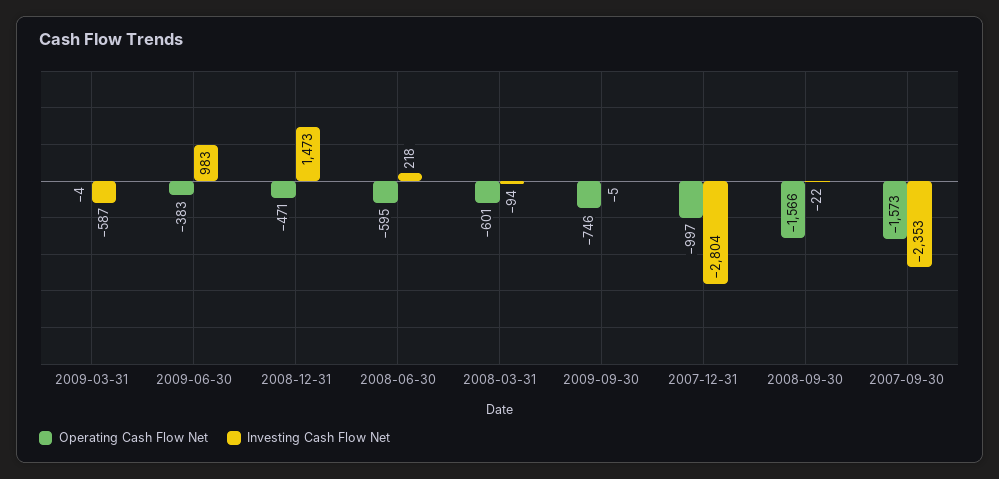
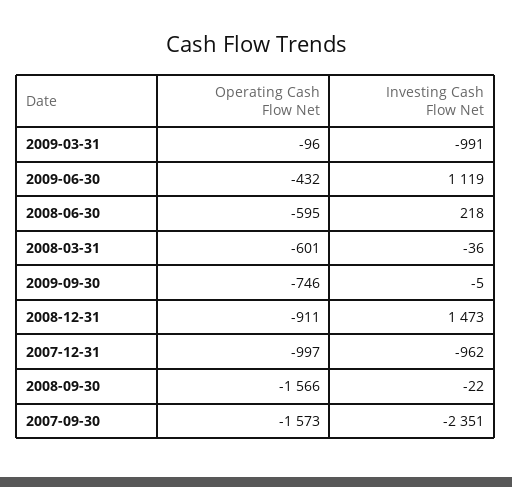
Operating Cash Flow Net, 2009-03-31: -4 -> -96
Investing Cash Flow Net, 2009-03-31: -587 -> -991
Operating Cash Flow Net, 2009-06-30: -383 -> -432
Investing Cash Flow Net, 2009-06-30: 983 -> 1119
Operating Cash Flow Net, 2008-12-31: -471 -> -911
Investing Cash Flow Net, 2008-03-31: -94 -> -36
Investing Cash Flow Net, 2007-12-31: -2804 -> -962
Investing Cash Flow Net, 2007-09-30: -2353 -> -2351

